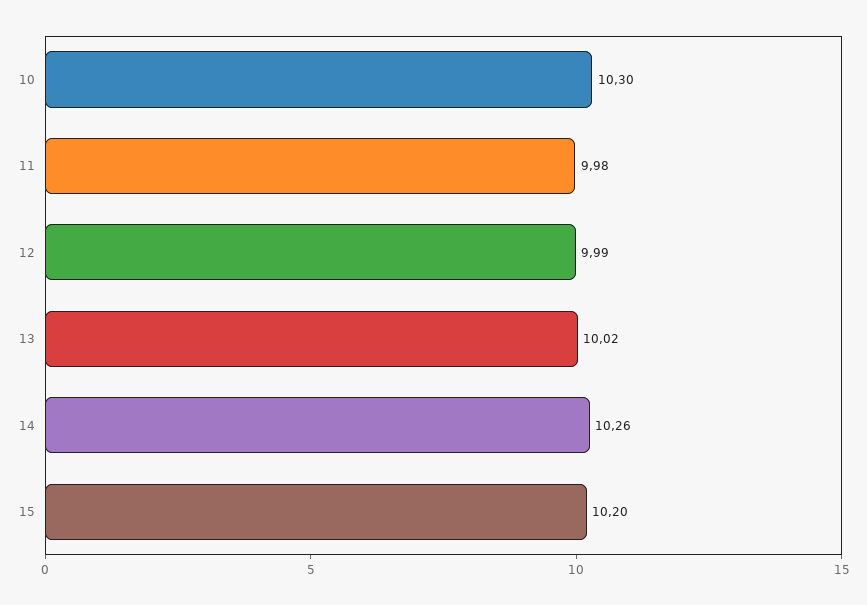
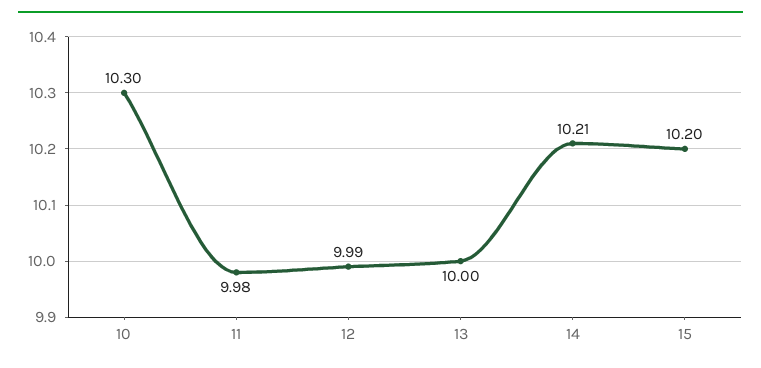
13: 10.02 -> 10
14: 10.26 -> 10.21

